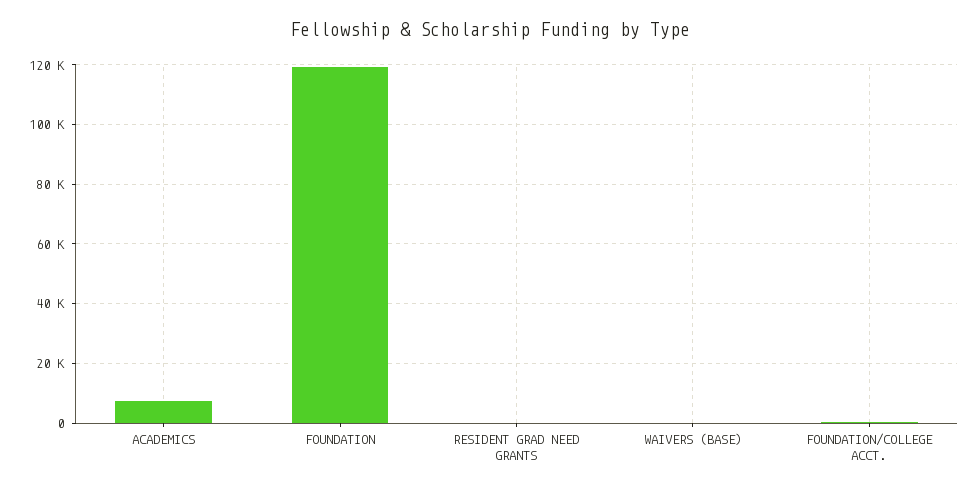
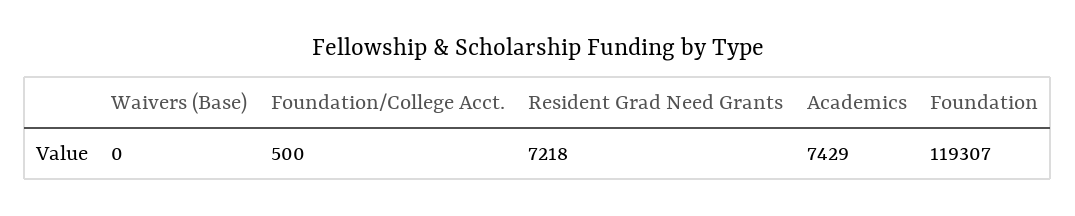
RESIDENT GRAD NEED GRANTS: 0 -> 7218

